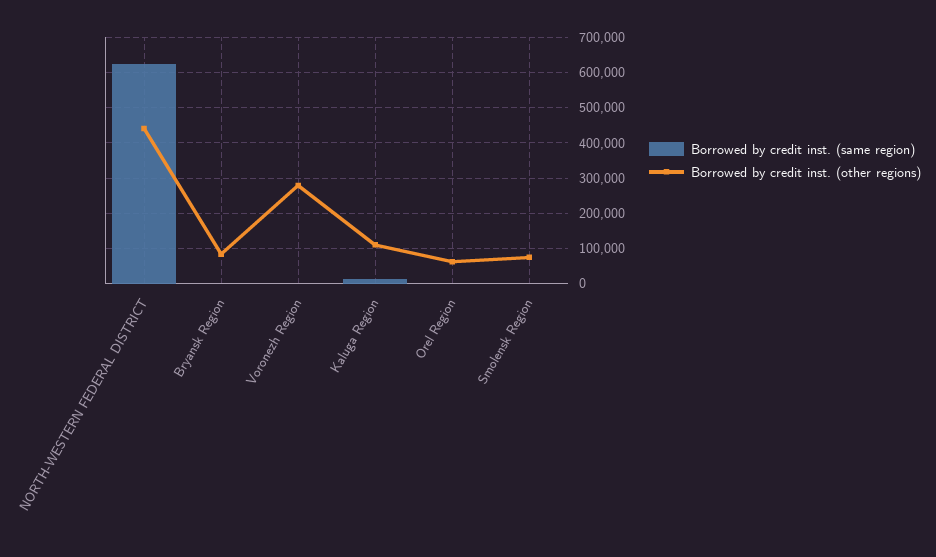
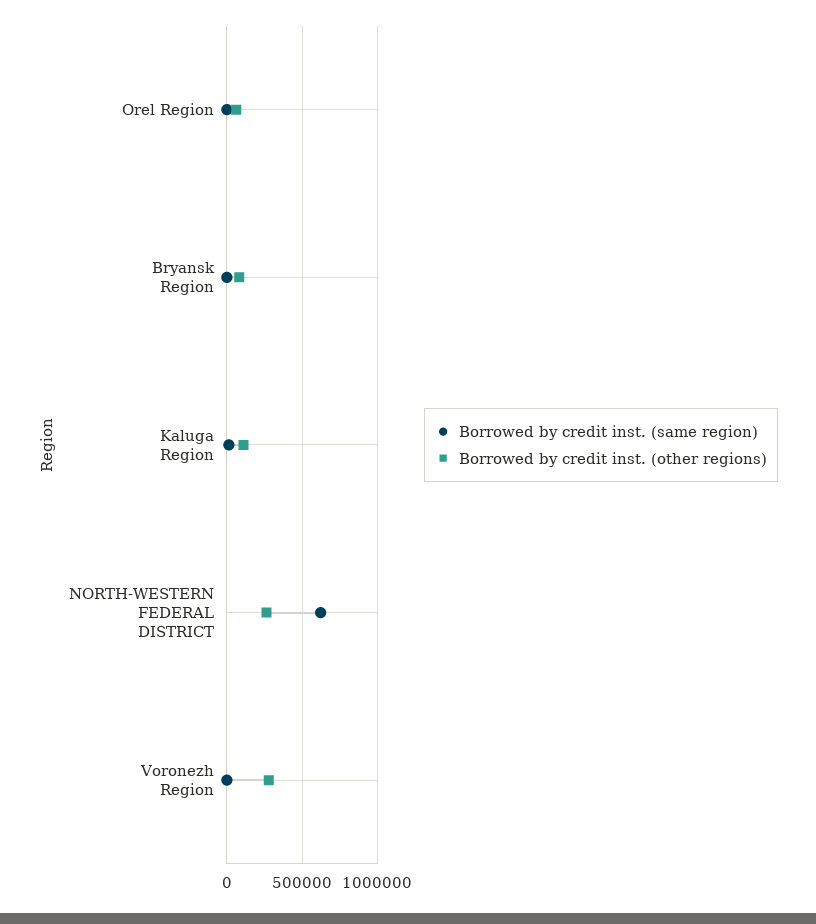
Borrowed by credit inst. (other regions), NORTH-WESTERN FEDERAL DISTRICT: 440000 -> 250000
Borrowed by credit inst. (same region), Smolensk Region: 0 -> none
Borrowed by credit inst. (other regions), Smolensk Region: 80000 -> none

